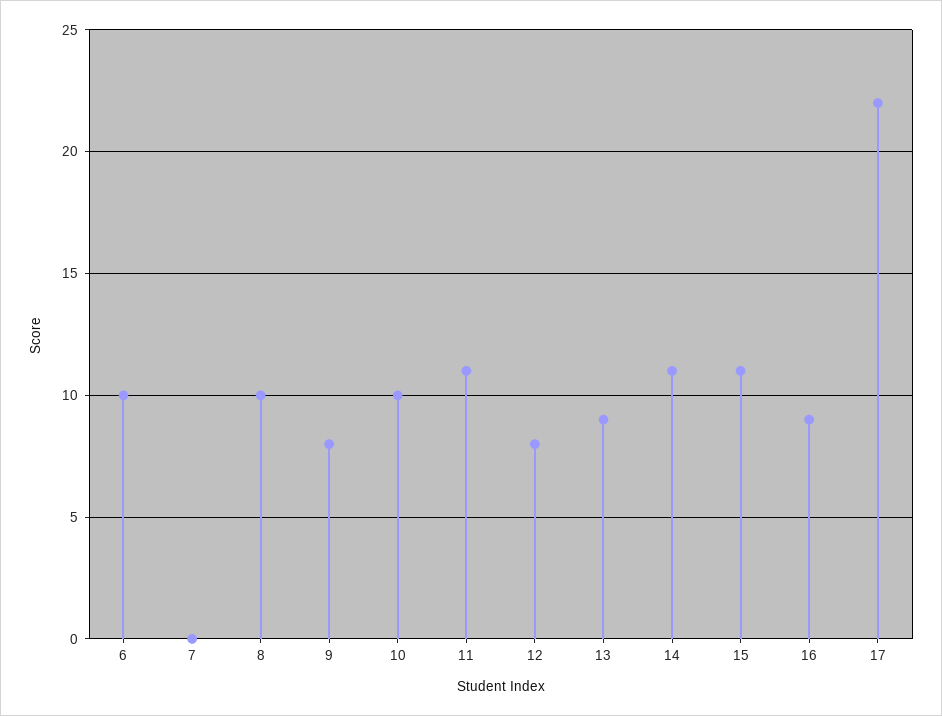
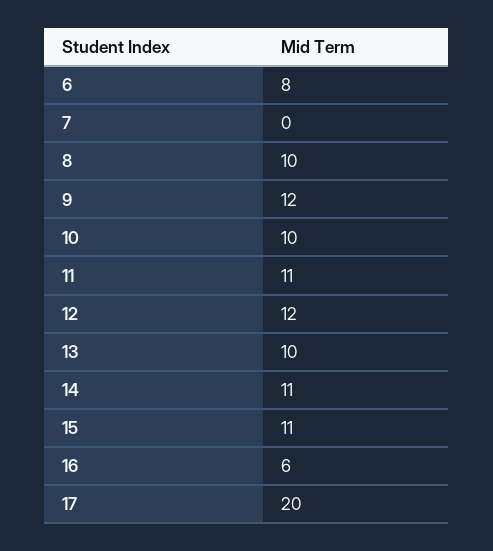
6: 10 -> 8
9: 8 -> 12
12: 8 -> 12
13: 9 -> 10
16: 9 -> 6
17: 22 -> 20

